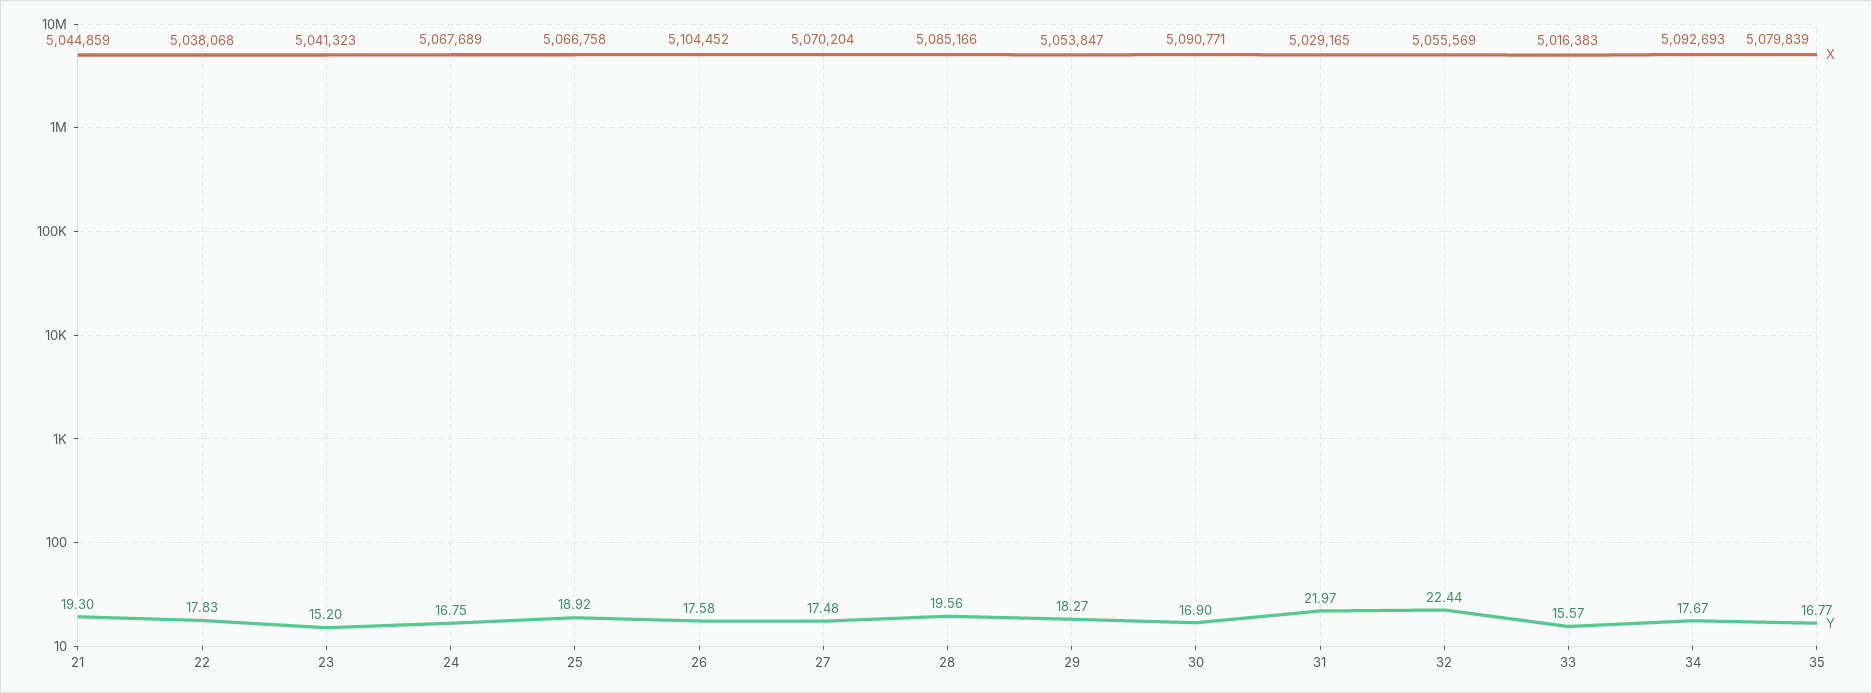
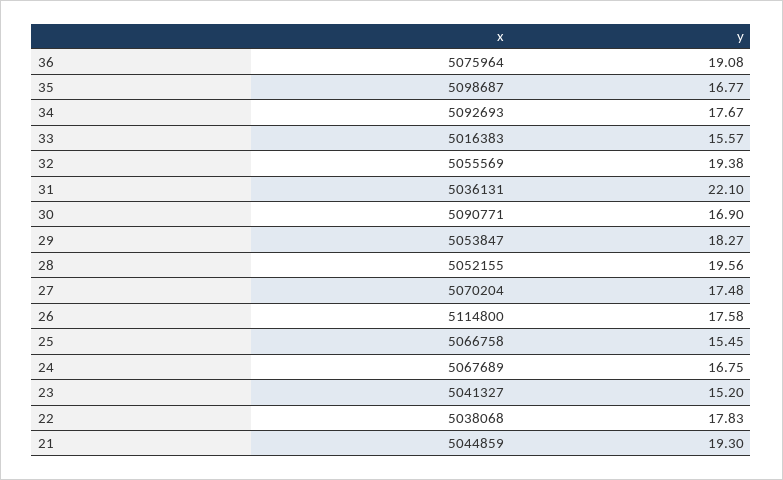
X, 23: 5041323 -> 5041327
Y, 25: 18.92 -> 15.45
X, 26: 5104452 -> 5114800
X, 28: 5085166 -> 5052155
X, 31: 5029165 -> 5036131
Y, 31: 21.97 -> 22.1
Y, 32: 22.44 -> 19.38
X, 35: 5079839 -> 5098687
X, 36: none -> 5075964
Y, 36: none -> 19.08

